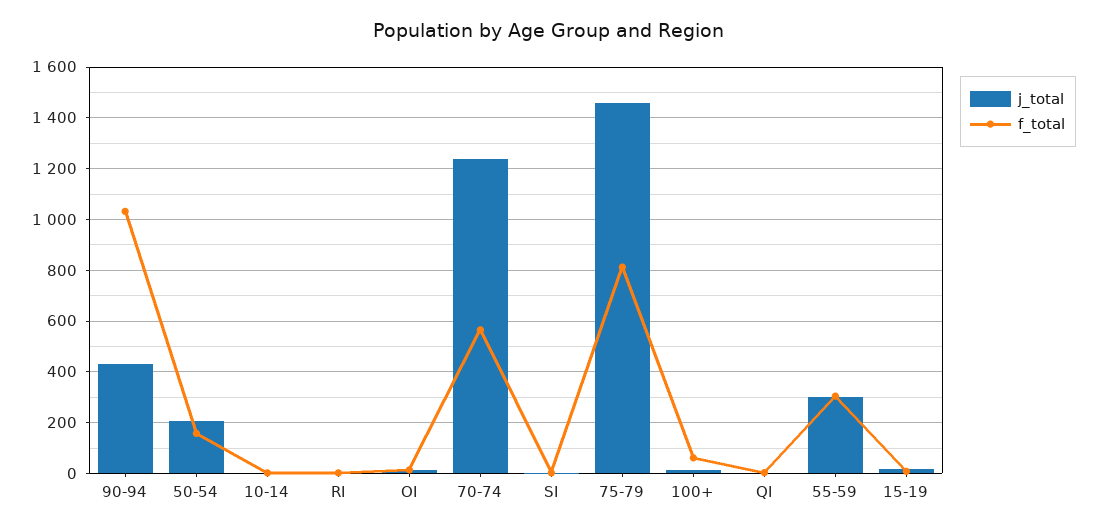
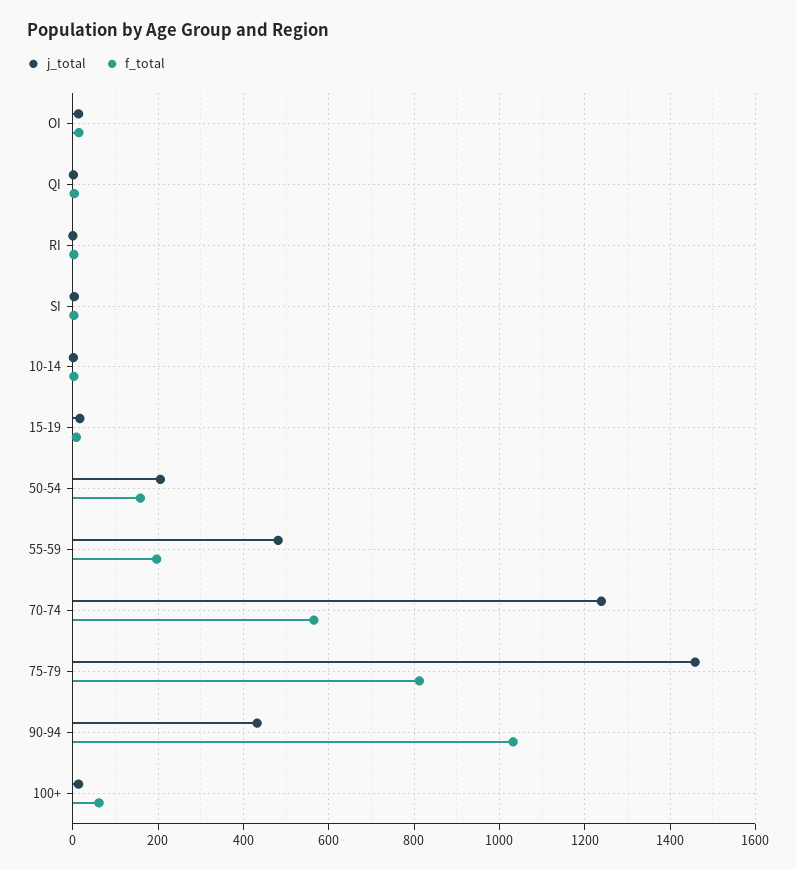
j_total, 55-59: 300 -> 480
f_total, 55-59: 300 -> 200

